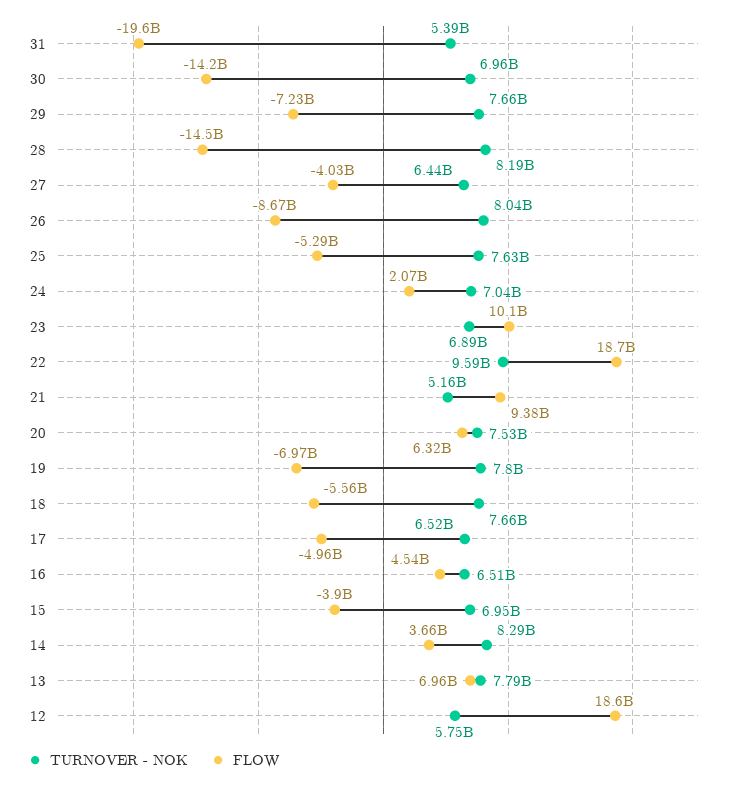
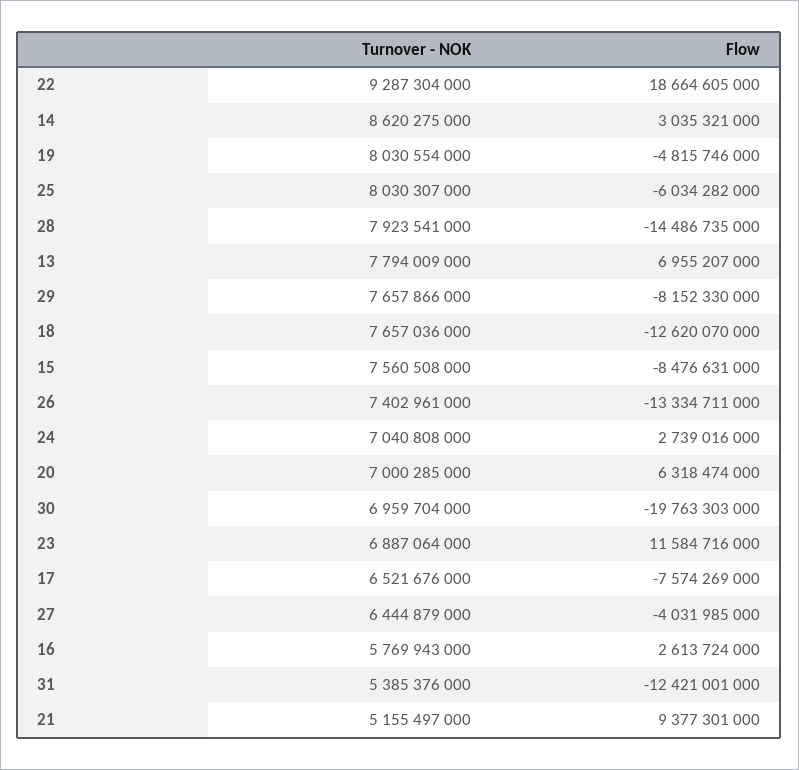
FLOW, 31: -19600000000 -> -12421001000
FLOW, 30: -14200000000 -> -19763303000
FLOW, 29: -7230000000 -> -8152330000
TURNOVER - NOK, 28: 8190000000 -> 7923541000
TURNOVER - NOK, 26: 8040000000 -> 7402961000
FLOW, 26: -8670000000 -> -13334711000
TURNOVER - NOK, 25: 7630000000 -> 8030307000
FLOW, 25: -5290000000 -> -6034282000
FLOW, 24: 2070000000 -> 2739016000
FLOW, 23: 10100000000 -> 11584716000
TURNOVER - NOK, 22: 9590000000 -> 9287304000
TURNOVER - NOK, 20: 7530000000 -> 7000285000
TURNOVER - NOK, 19: 7800000000 -> 8030554000
FLOW, 19: -6970000000 -> -4815746000
FLOW, 18: -5560000000 -> -12620070000
FLOW, 17: -4960000000 -> -7574269000
TURNOVER - NOK, 16: 6510000000 -> 5769943000
FLOW, 16: 4540000000 -> 2613724000
TURNOVER - NOK, 15: 6950000000 -> 7560508000
FLOW, 15: -3900000000 -> -8476631000
TURNOVER - NOK, 14: 8290000000 -> 8620275000
FLOW, 14: 3660000000 -> 3035321000
TURNOVER - NOK, 12: 5750000000 -> none
FLOW, 12: 18600000000 -> none

